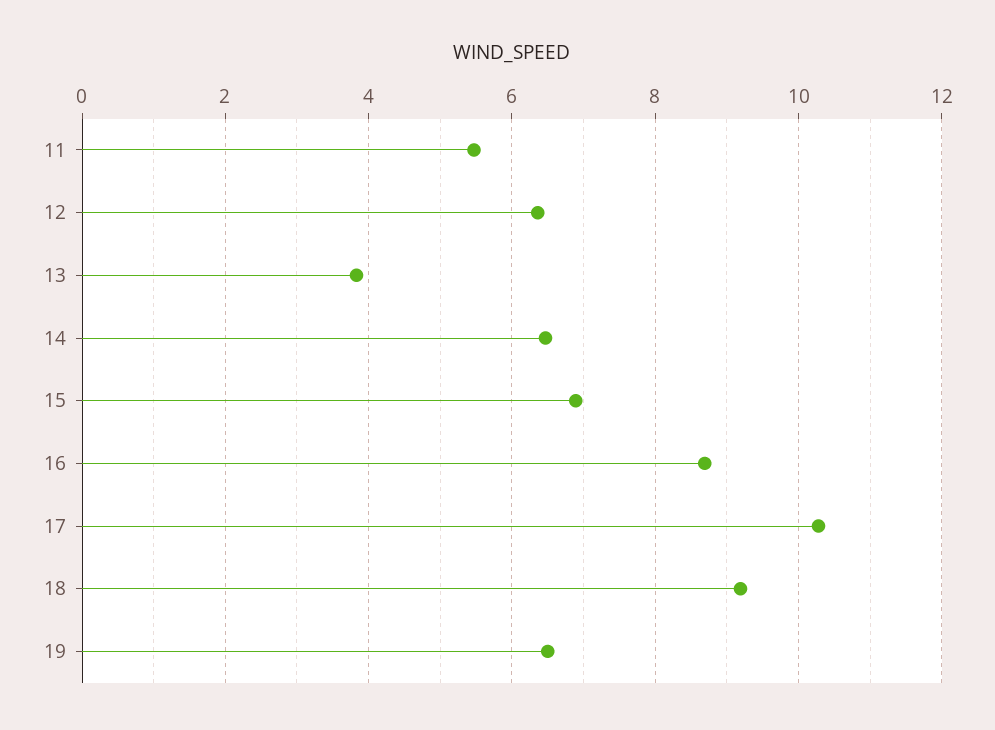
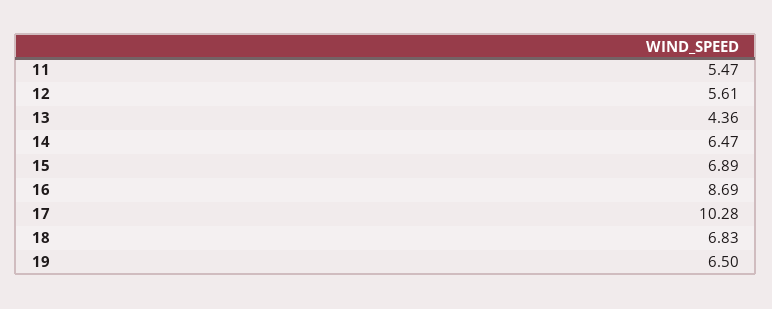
12: 6.4 -> 5.61
13: 3.8 -> 4.36
18: 9.2 -> 6.83

